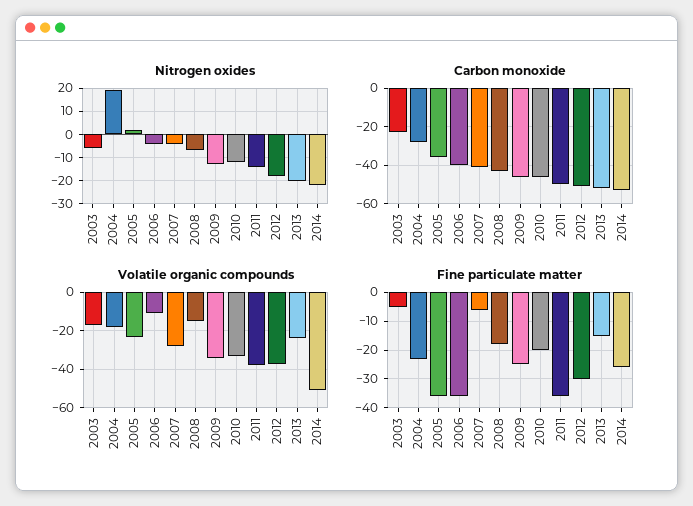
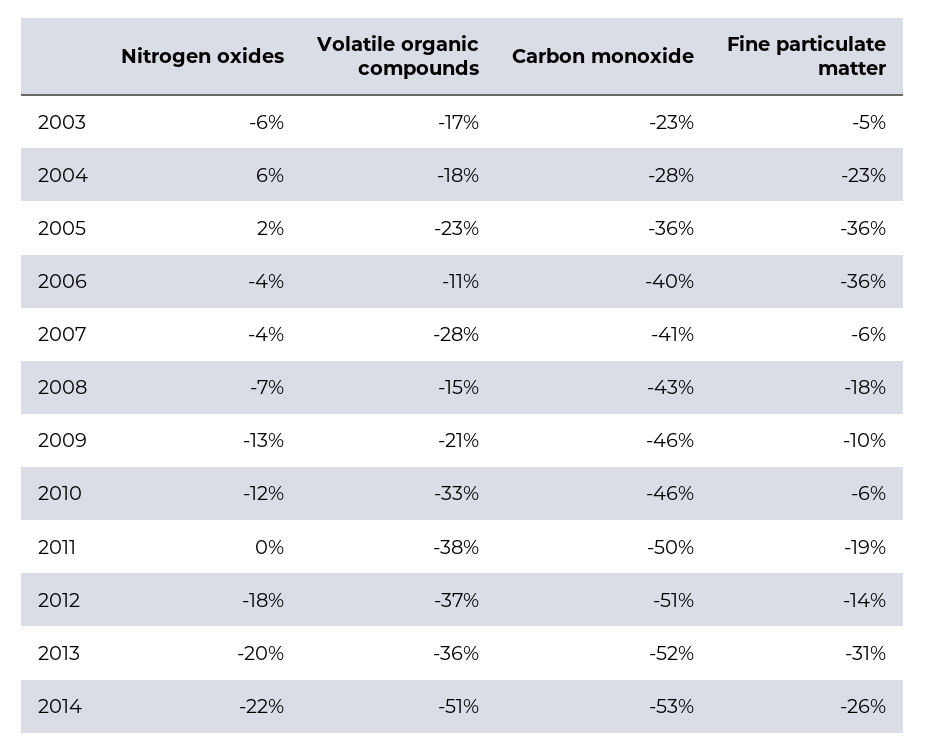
Nitrogen oxides, 2004: 20 -> 6
Nitrogen oxides, 2011: -15 -> 0
Volatile organic compounds, 2009: -35 -> -21
Volatile organic compounds, 2013: -25 -> -36
Fine particulate matter, 2009: -25 -> -10
Fine particulate matter, 2010: -20 -> -6
Fine particulate matter, 2011: -35 -> -19
Fine particulate matter, 2012: -30 -> -14
Fine particulate matter, 2013: -15 -> -31

